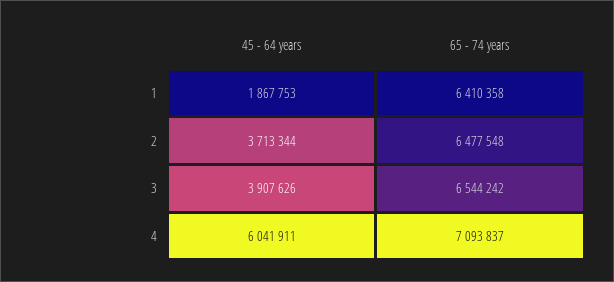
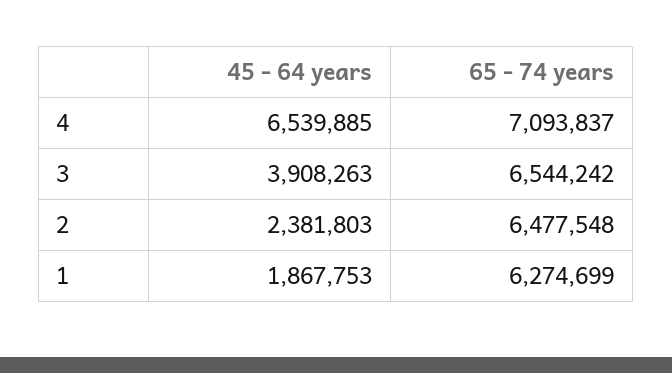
65 - 74 years, 1: 6410358 -> 6274699
45 - 64 years, 2: 3713344 -> 2381803
45 - 64 years, 3: 3907626 -> 3908263
45 - 64 years, 4: 6041911 -> 6539885

